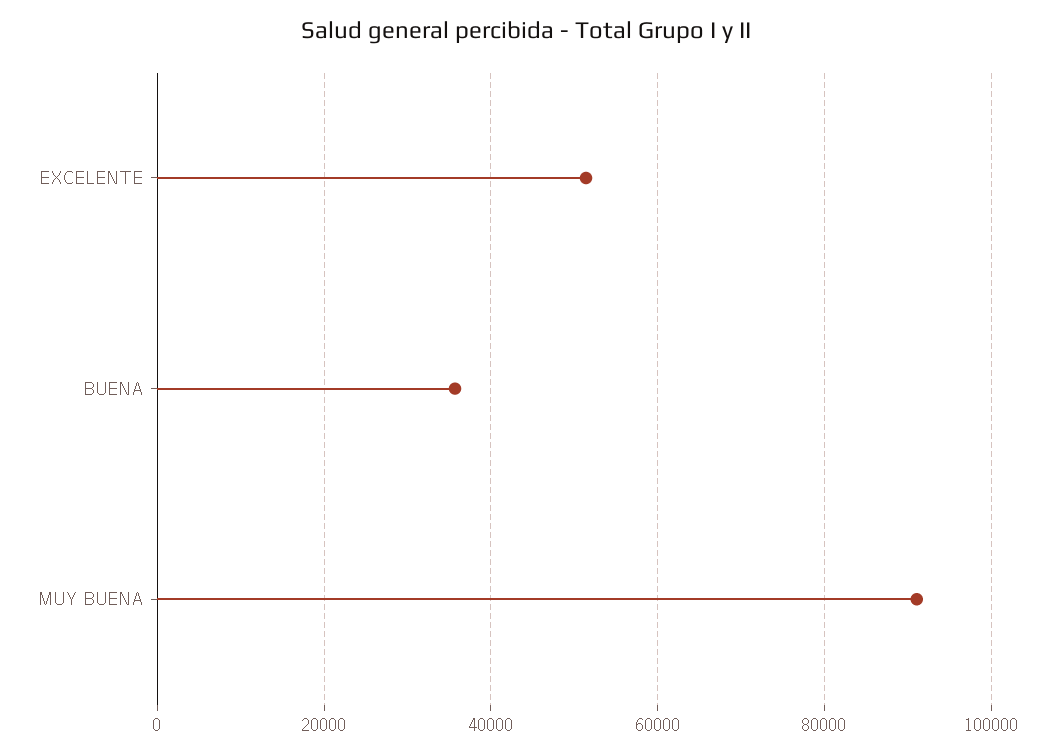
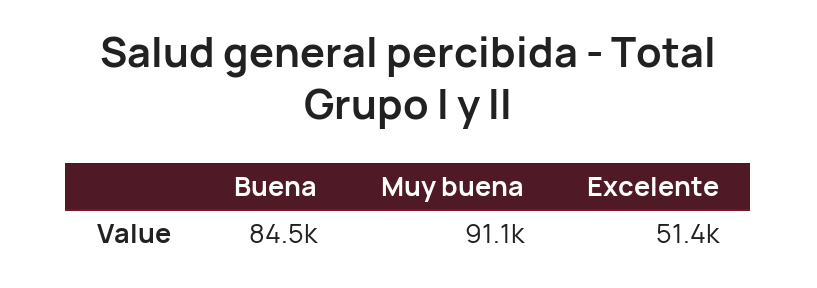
BUENA: 36000 -> 84500

